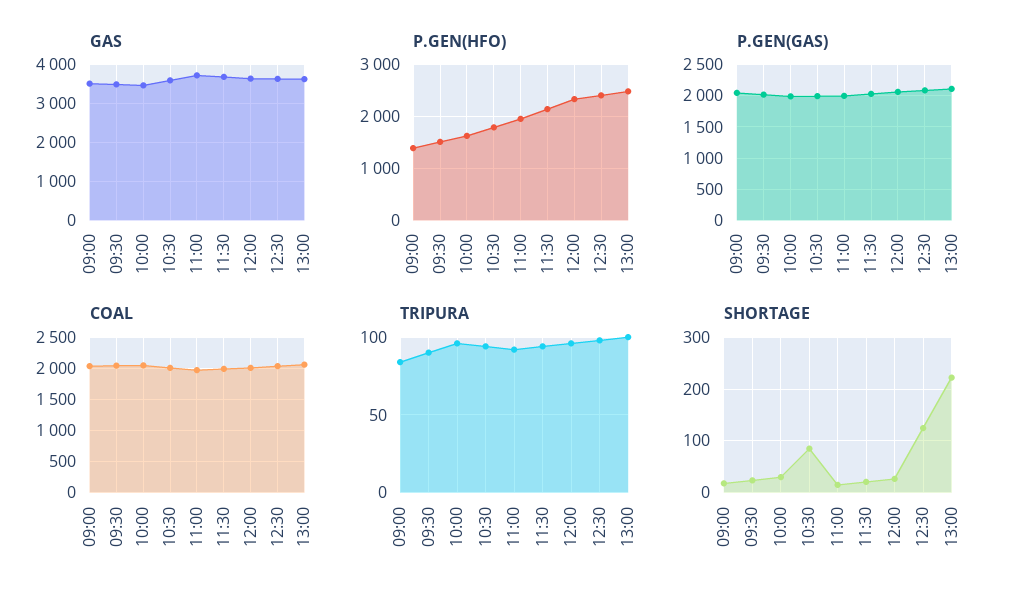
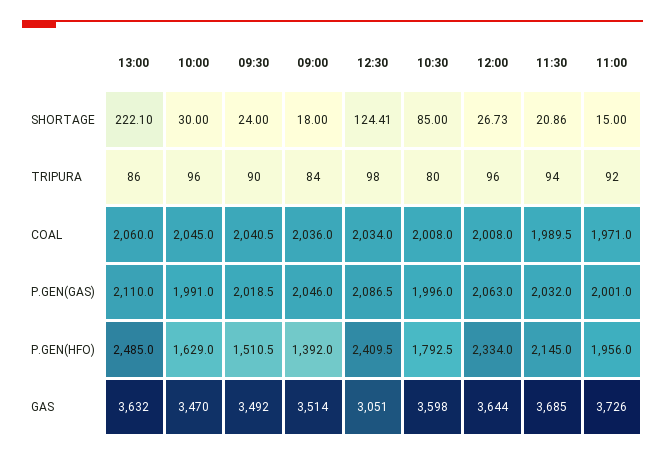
GAS, 12:30: 3600 -> 3051
TRIPURA, 10:30: 95 -> 80
TRIPURA, 13:00: 100 -> 86

